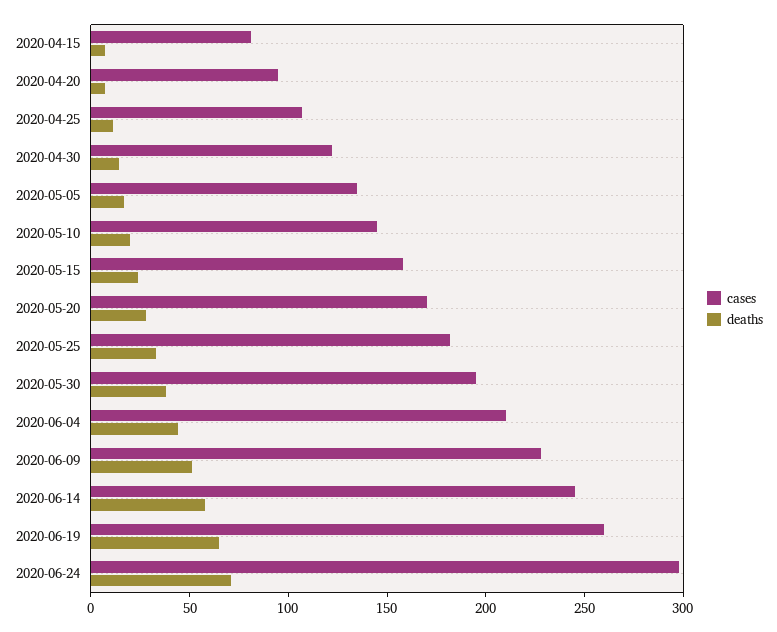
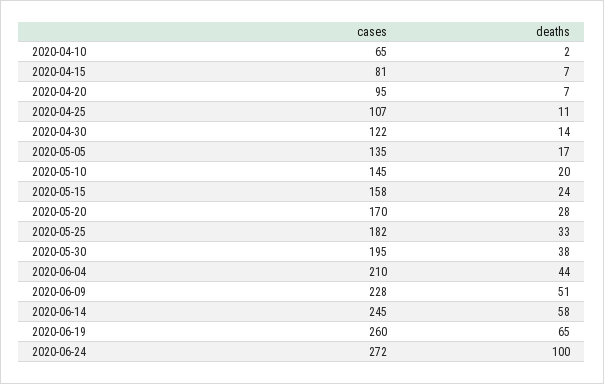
cases, 2020-06-24: 300 -> 272
deaths, 2020-06-24: 70 -> 100
cases, 2020-04-10: none -> 65
deaths, 2020-04-10: none -> 2

